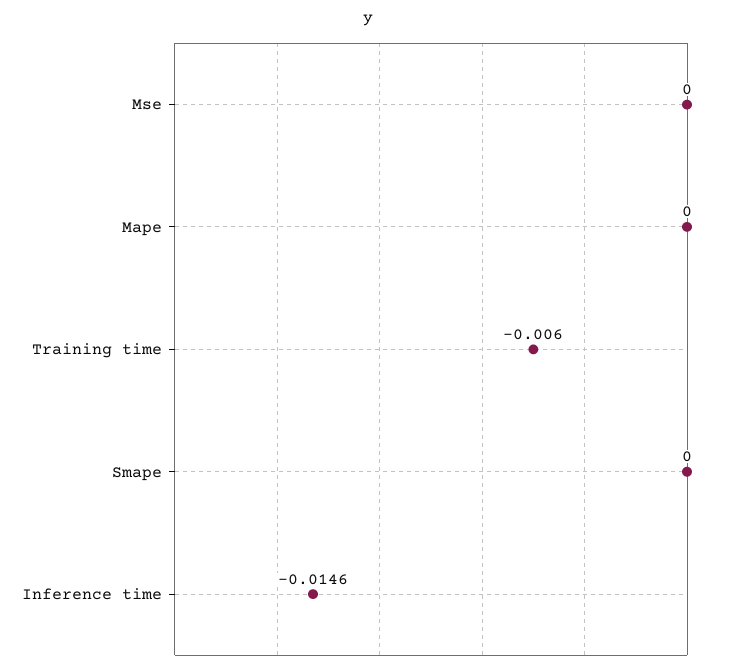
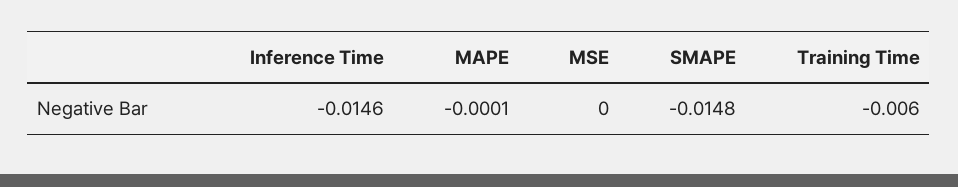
Mape: 0 -> -0.0001
Smape: 0 -> -0.0148

